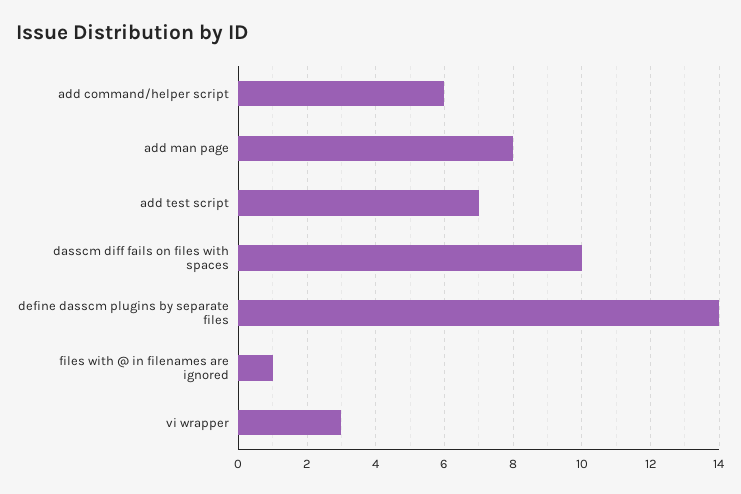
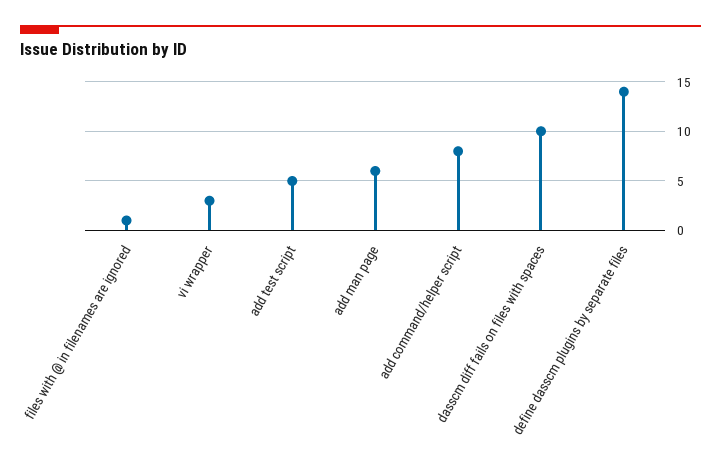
add command/helper script: 6 -> 8
add man page: 8 -> 6
add test script: 7 -> 5

